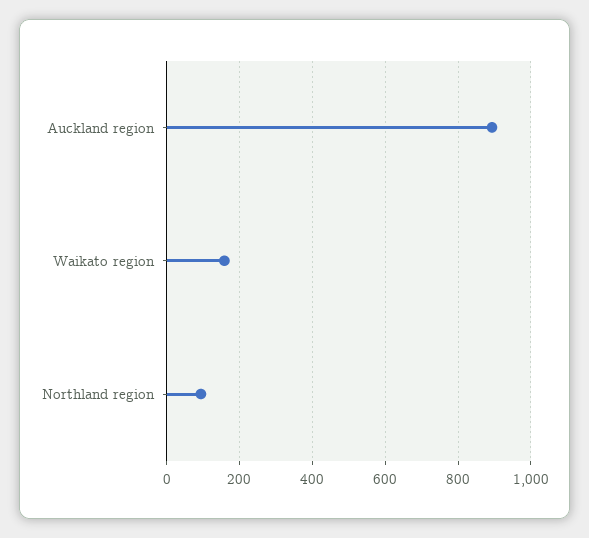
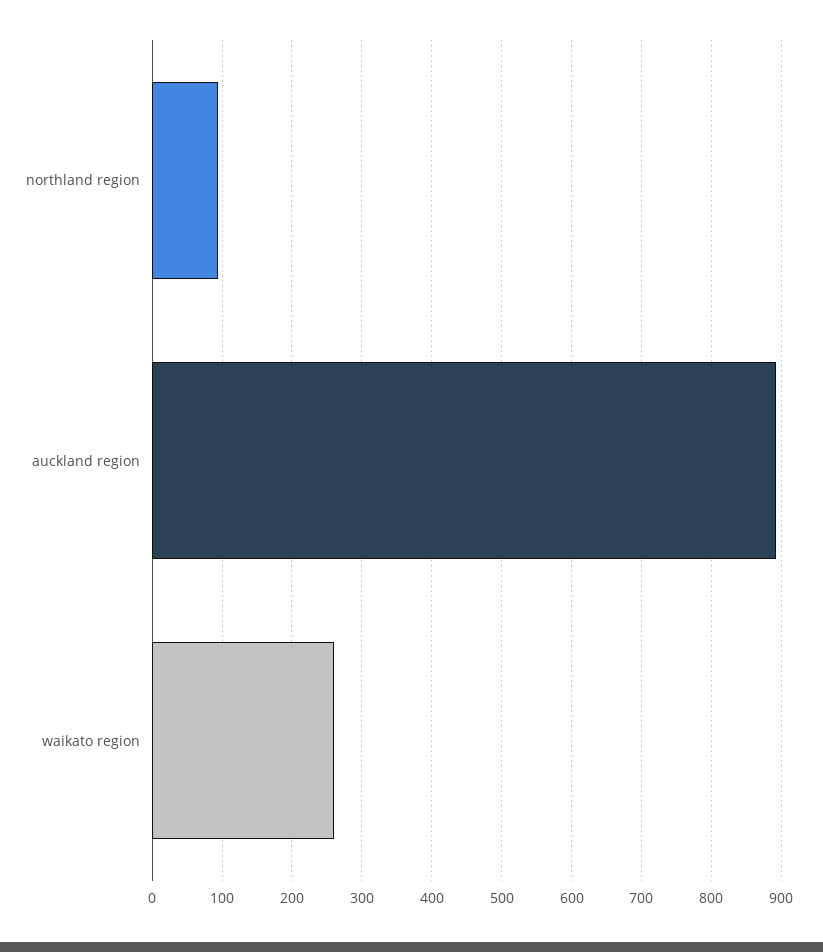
Waikato region: 160 -> 260

